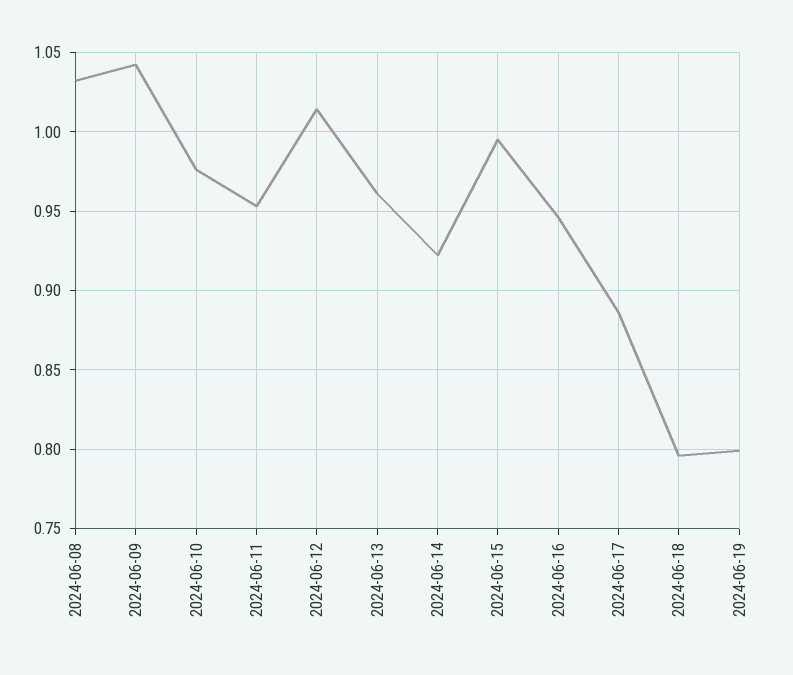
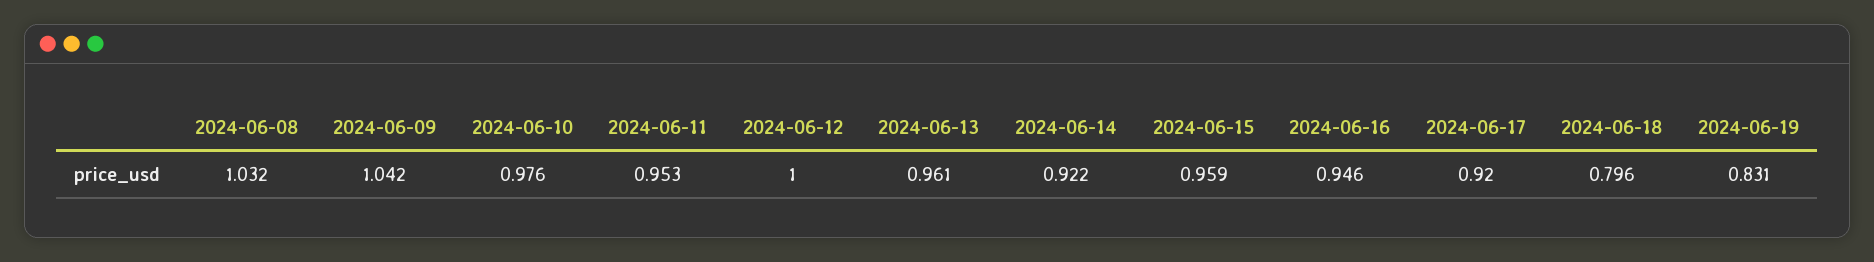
2024-06-12: 1.015 -> 1
2024-06-15: 0.995 -> 0.959
2024-06-17: 0.885 -> 0.92
2024-06-19: 0.8 -> 0.831

